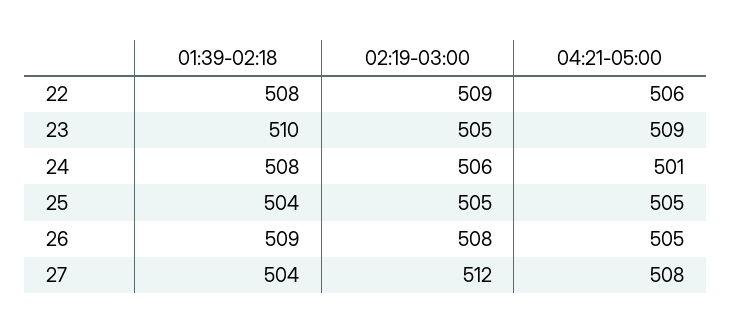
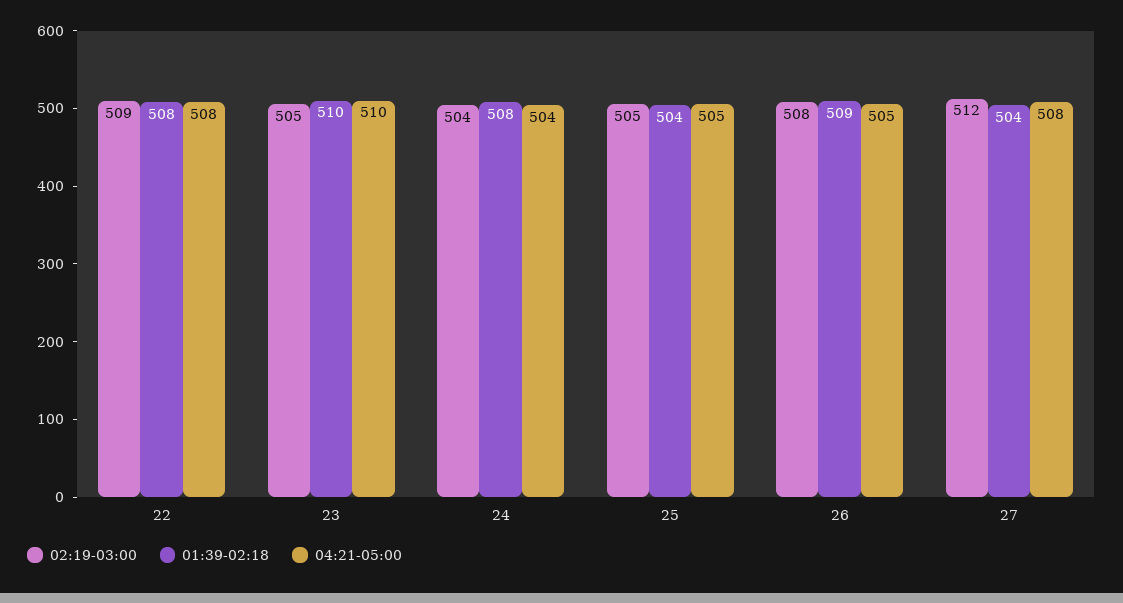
04:21-05:00, 22: 506 -> 508
04:21-05:00, 23: 509 -> 510
02:19-03:00, 24: 506 -> 504
04:21-05:00, 24: 501 -> 504

